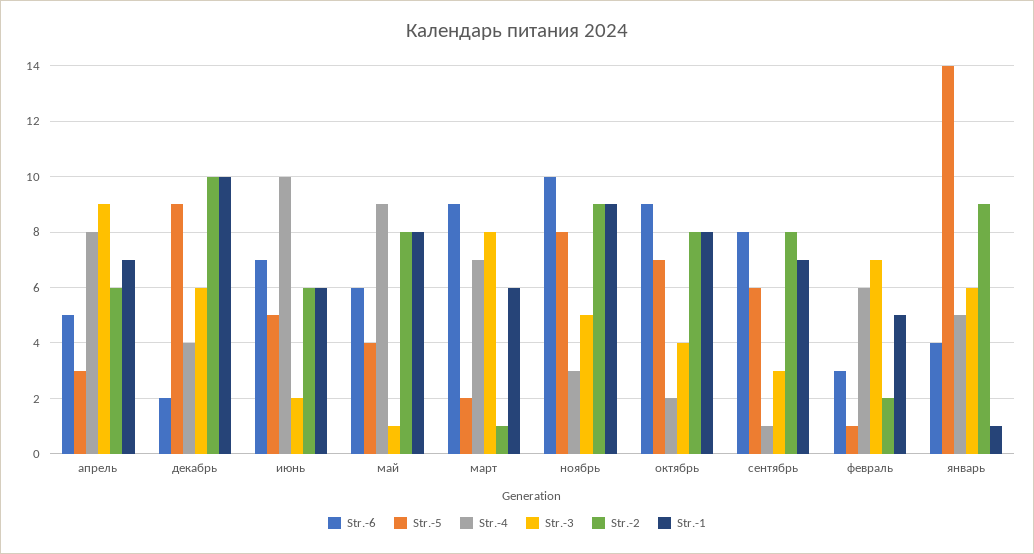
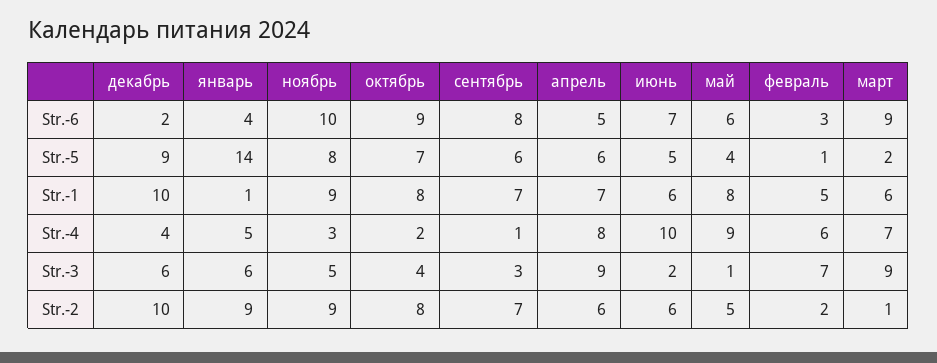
Str.-5, апрель: 3 -> 6
Str.-2, май: 8 -> 5
Str.-3, март: 8 -> 9
Str.-2, сентябрь: 8 -> 7

